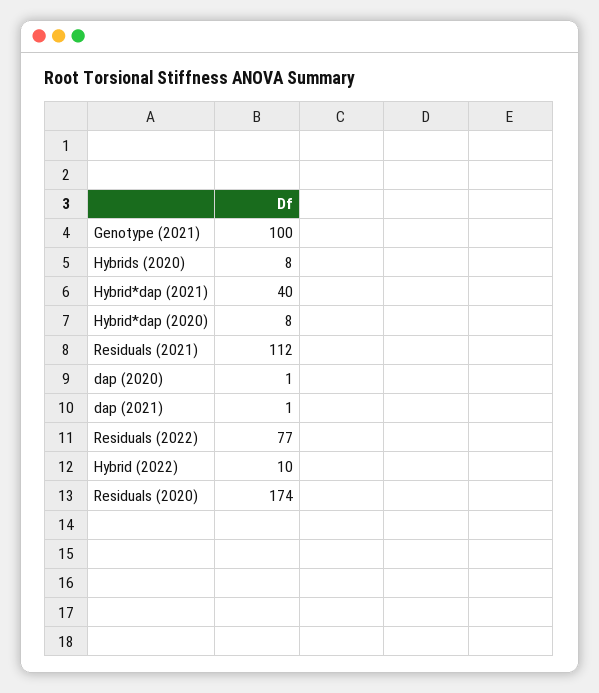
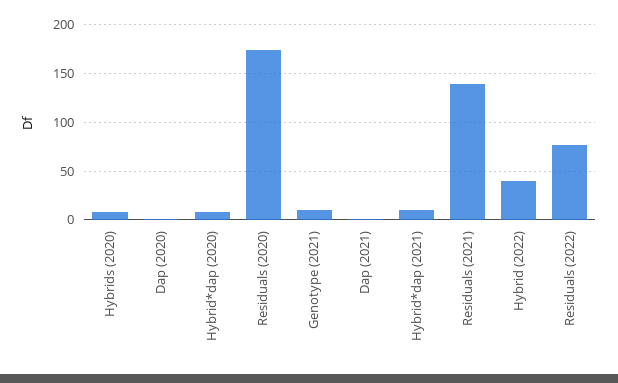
Genotype (2021): 100 -> 10
Hybrid*dap (2021): 40 -> 10
Residuals (2021): 112 -> 140
Hybrid (2022): 10 -> 40

